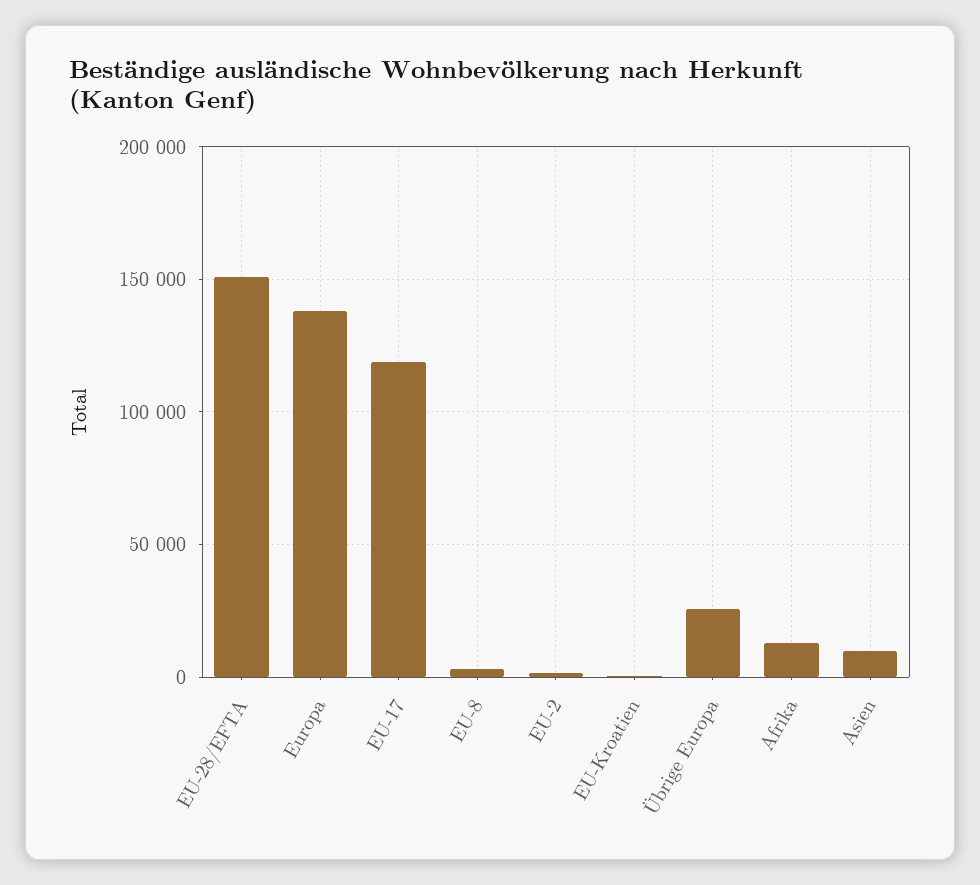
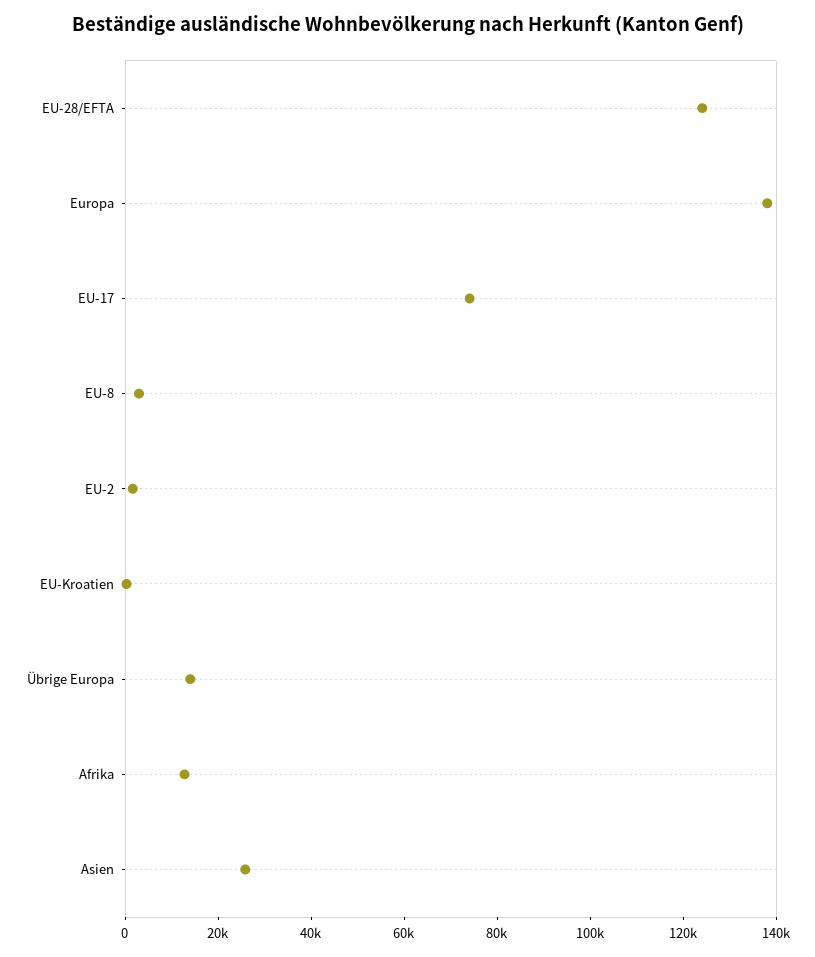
EU-28/EFTA: 150000 -> 125000
EU-17: 120000 -> 75000
Übrige Europa: 25000 -> 15000
Asien: 10000 -> 25000

